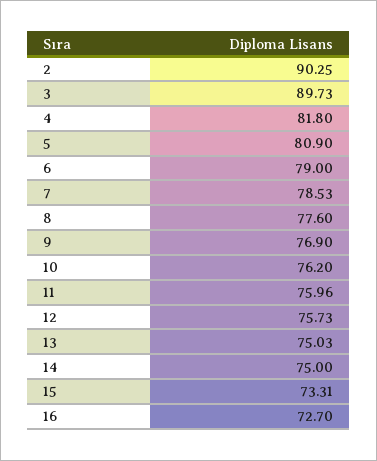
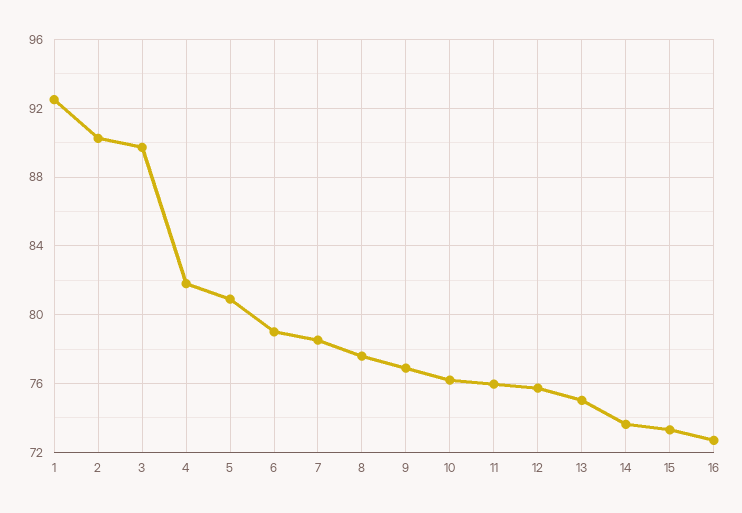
14: 75 -> 73.5
1: none -> 92.5

